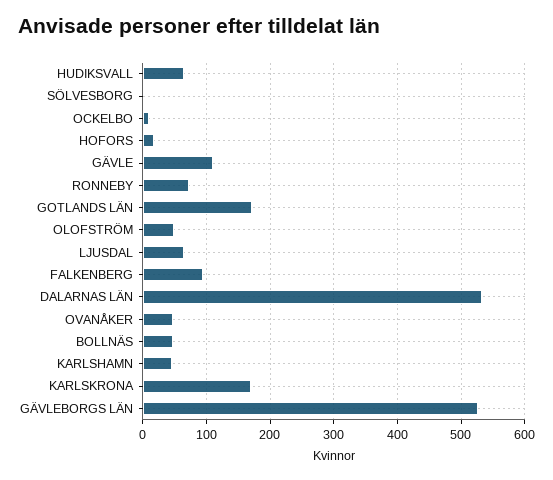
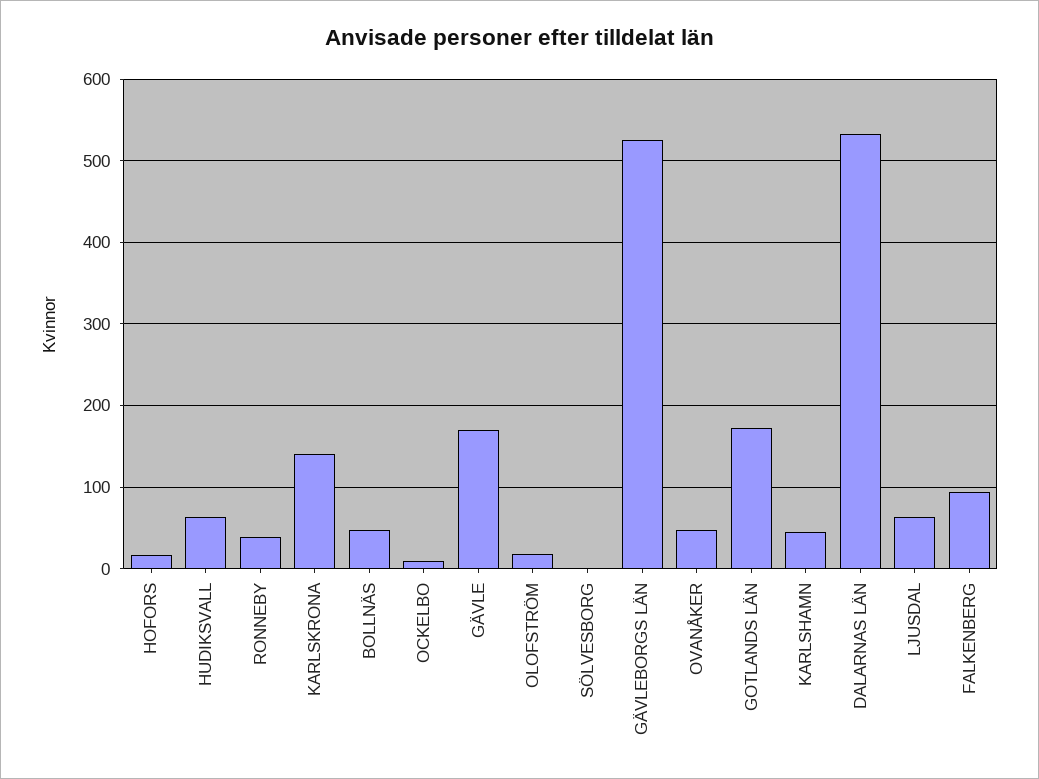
GÄVLE: 110 -> 170
RONNEBY: 70 -> 40
OLOFSTRÖM: 50 -> 20
KARLSKRONA: 170 -> 140

